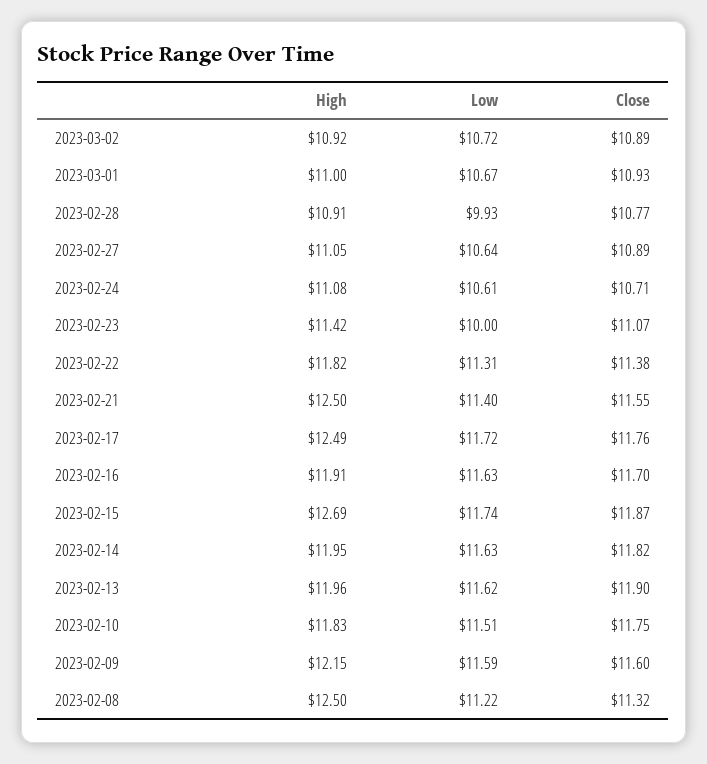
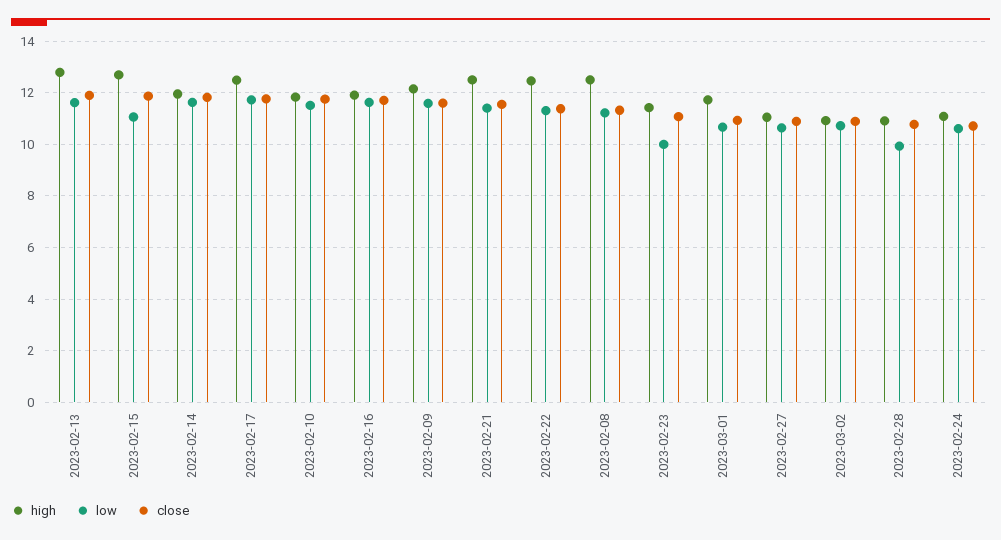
High, 2023-03-01: 11 -> 11.75
High, 2023-02-22: 11.82 -> 12.5
Low, 2023-02-15: 11.74 -> 11
High, 2023-02-13: 11.96 -> 12.75

